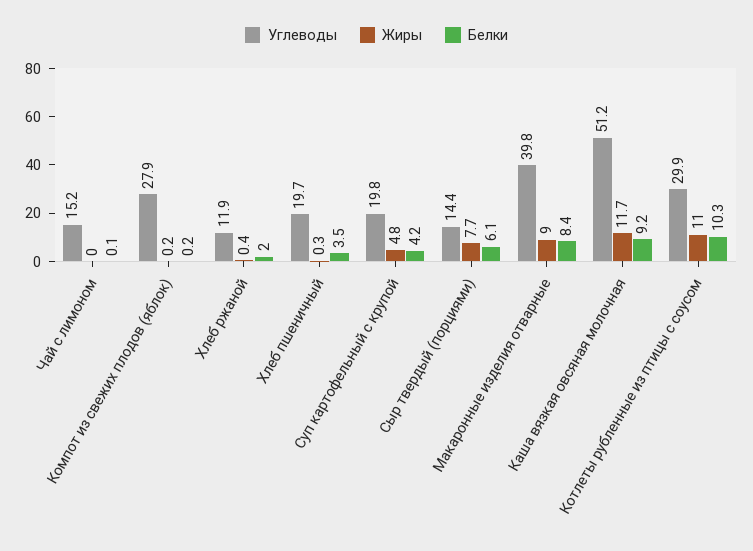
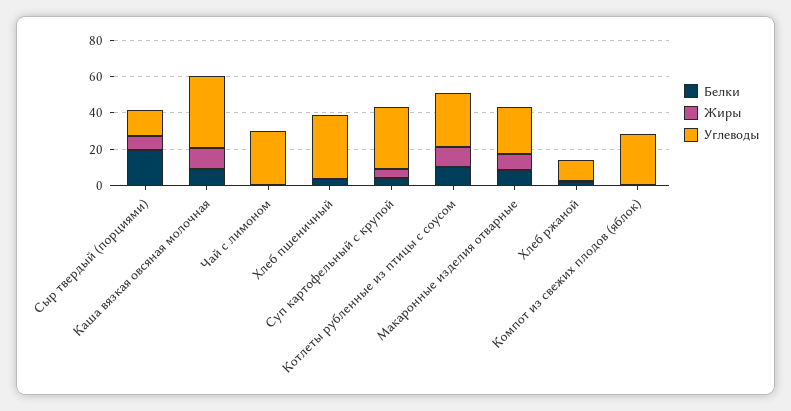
Углеводы, Чай с лимоном: 15.2 -> 30
Углеводы, Хлеб пшеничный: 19.7 -> 35
Углеводы, Суп картофельный с крупой: 19.8 -> 35
Белки, Сыр твердый (порциями): 6.1 -> 20
Углеводы, Макаронные изделия отварные: 39.8 -> 25
Углеводы, Каша вязкая овсяная молочная: 51.2 -> 40

